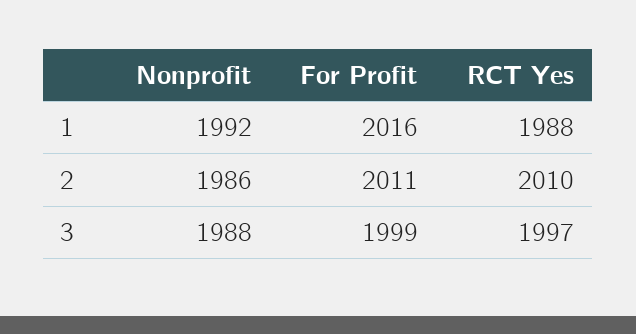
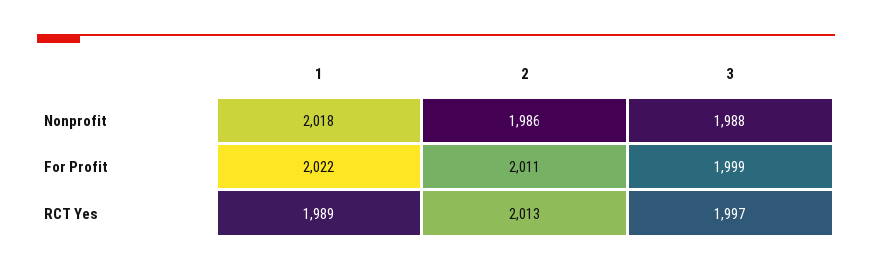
Nonprofit, 1: 1992 -> 2018
For Profit, 1: 2016 -> 2022
RCT Yes, 1: 1988 -> 1989
RCT Yes, 2: 2010 -> 2013

